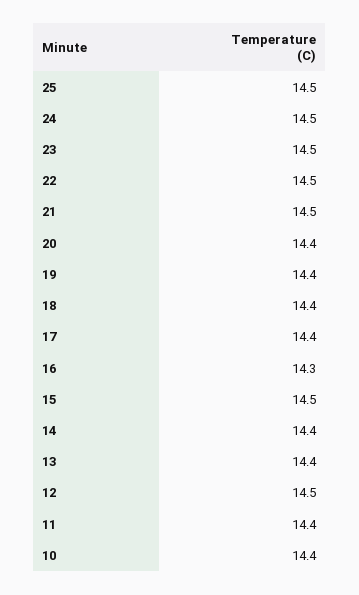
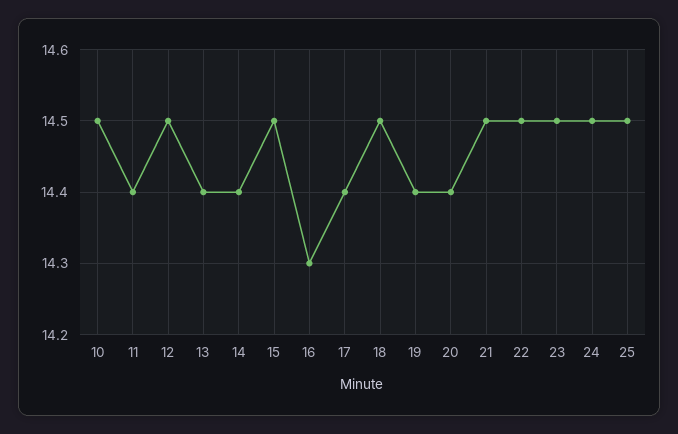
18: 14.4 -> 14.5
10: 14.4 -> 14.5

